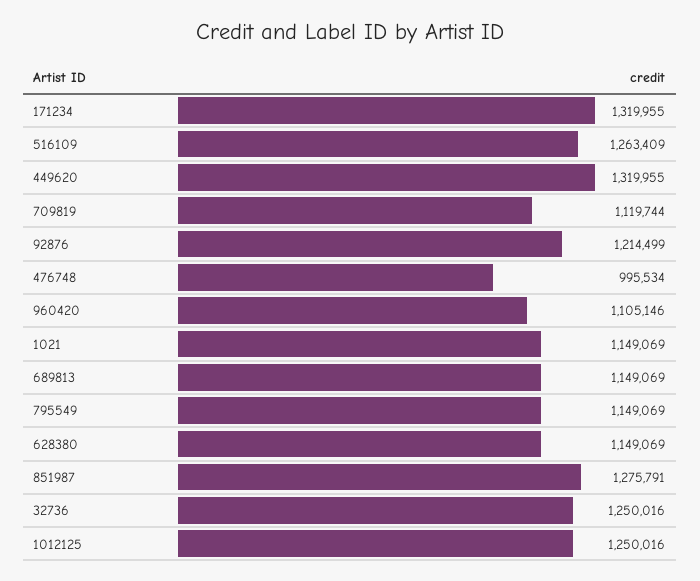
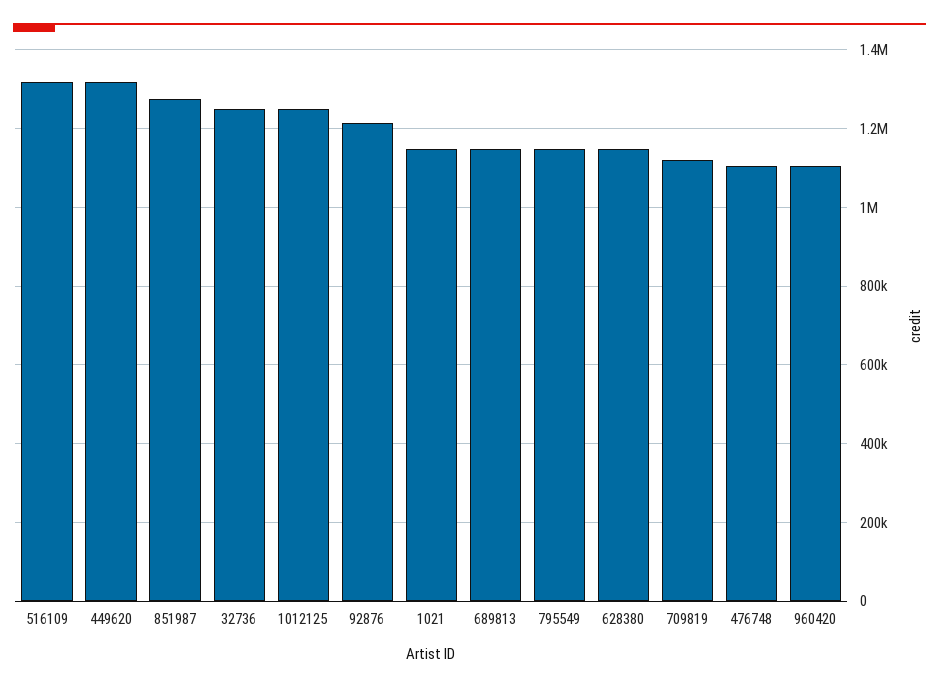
171234: 1319955 -> none
516109: 1263409 -> 1320000
476748: 995534 -> 1100000

